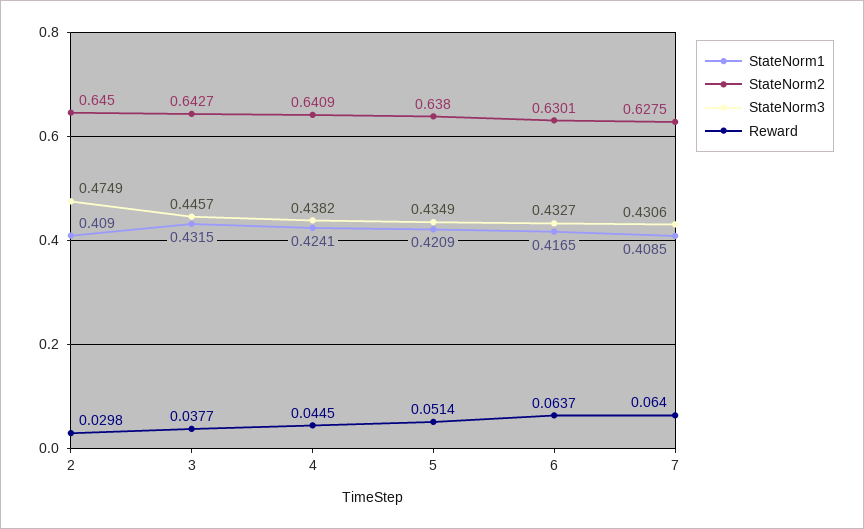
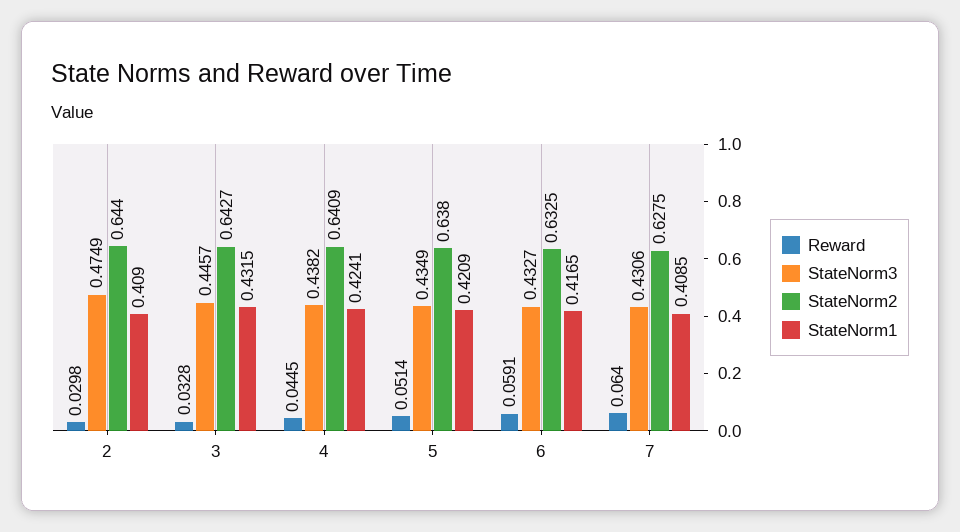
StateNorm2, 2: 0.645 -> 0.644
Reward, 3: 0.0377 -> 0.0328
StateNorm2, 6: 0.6301 -> 0.6325
Reward, 6: 0.0637 -> 0.0591

